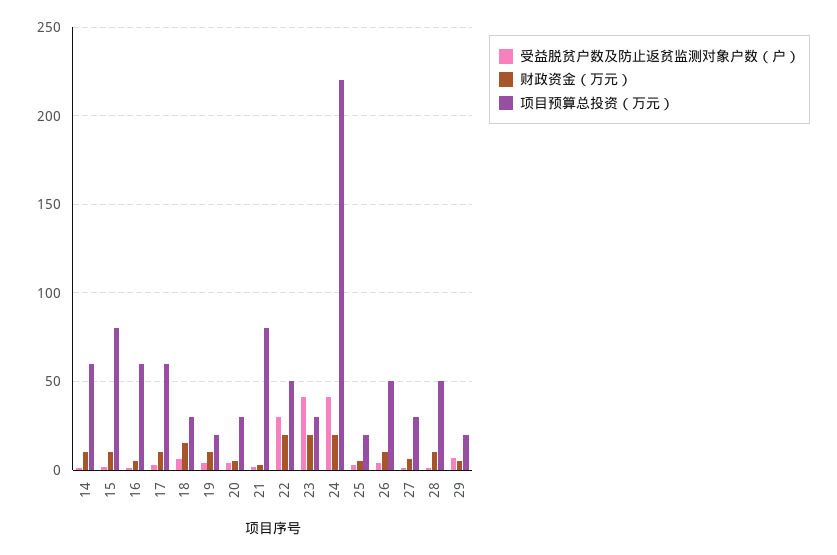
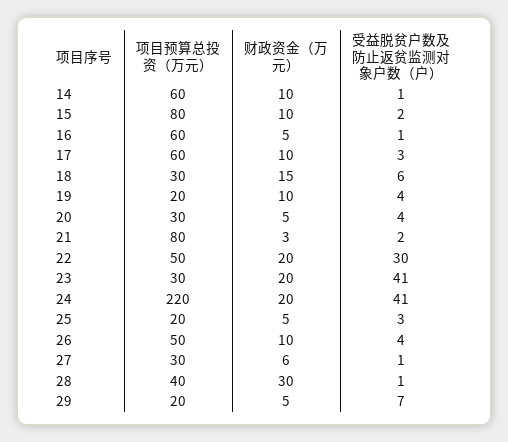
财政资金（万元）, 28: 10 -> 30
项目预算总投资（万元）, 28: 50 -> 40

